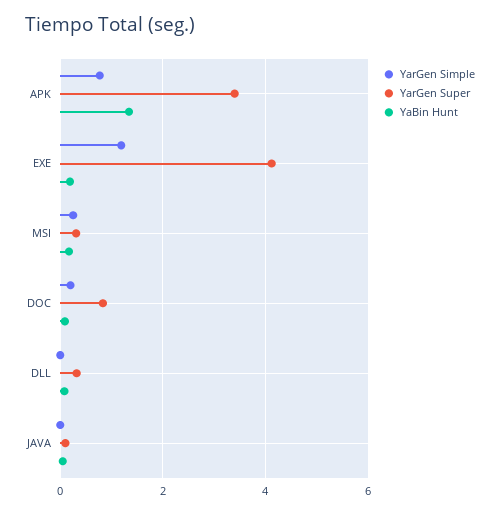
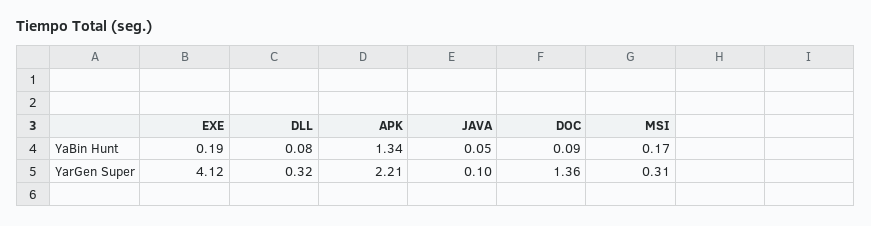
YarGen Simple, APK: 0.8 -> none
YarGen Super, APK: 3.4 -> 2.21
YarGen Simple, EXE: 1.2 -> none
YarGen Simple, MSI: 0.2 -> none
YarGen Simple, DOC: 0.2 -> none
YarGen Super, DOC: 0.8 -> 1.36
YarGen Simple, DLL: 0 -> none
YarGen Simple, JAVA: 0 -> none

